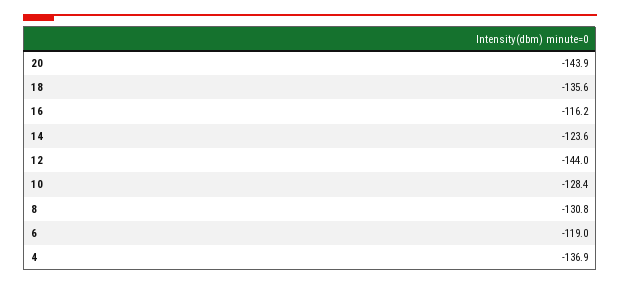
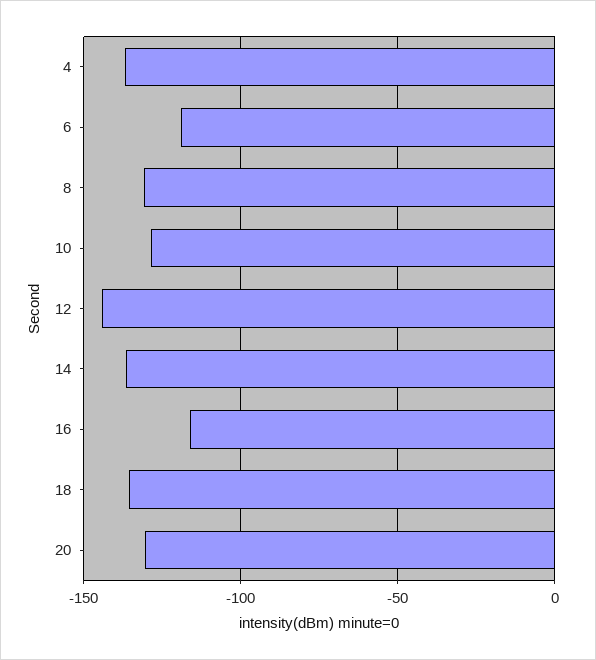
20: -143.9 -> -130
14: -123.6 -> -135

